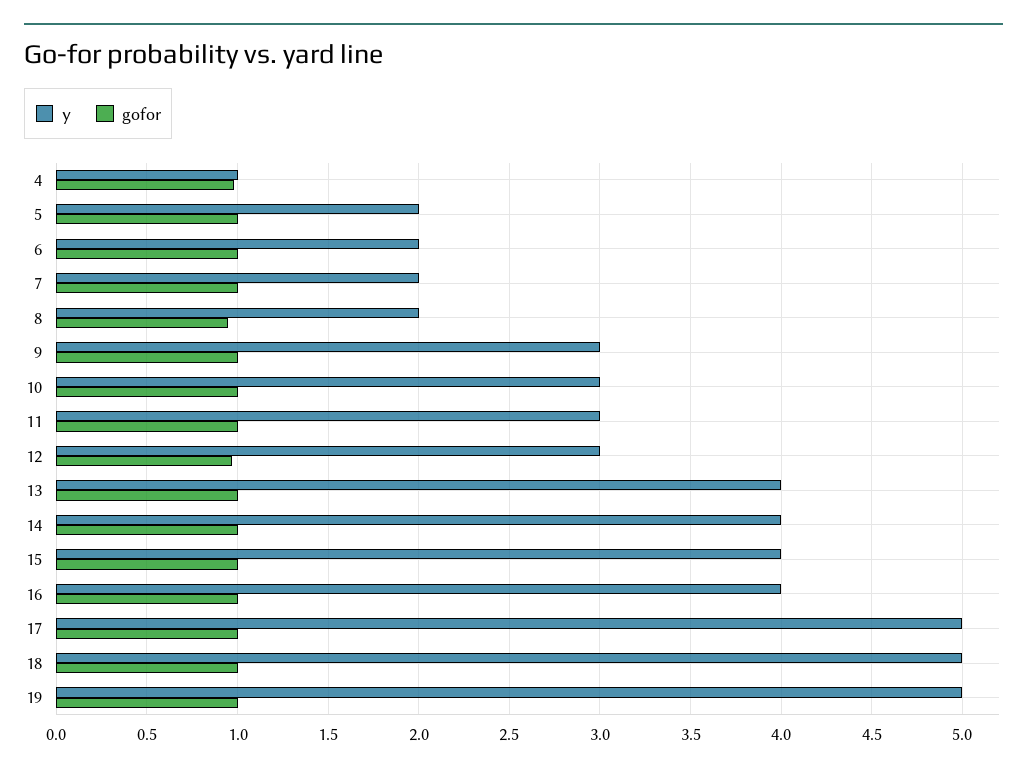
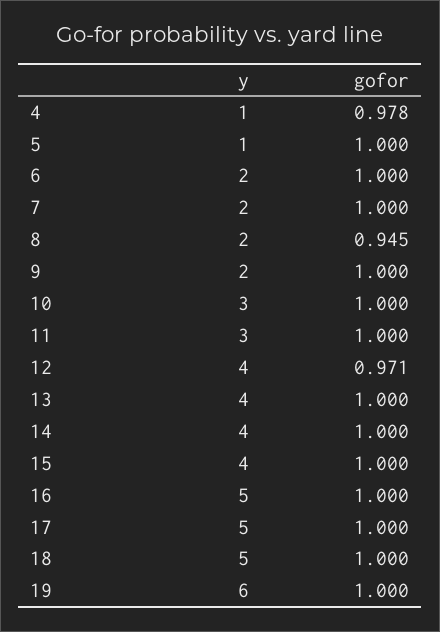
y, 5: 2 -> 1
y, 9: 3 -> 2
y, 12: 3 -> 4
y, 16: 4 -> 5
y, 19: 5 -> 6

